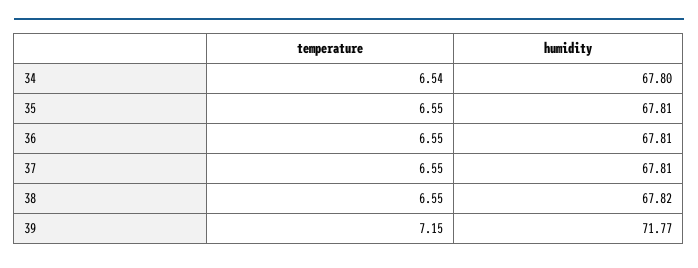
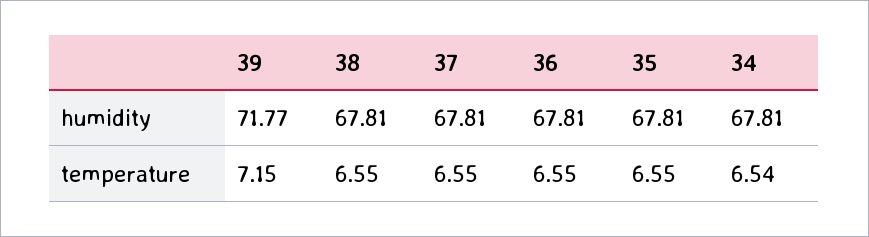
humidity, 34: 67.8 -> 67.81
humidity, 38: 67.82 -> 67.81

